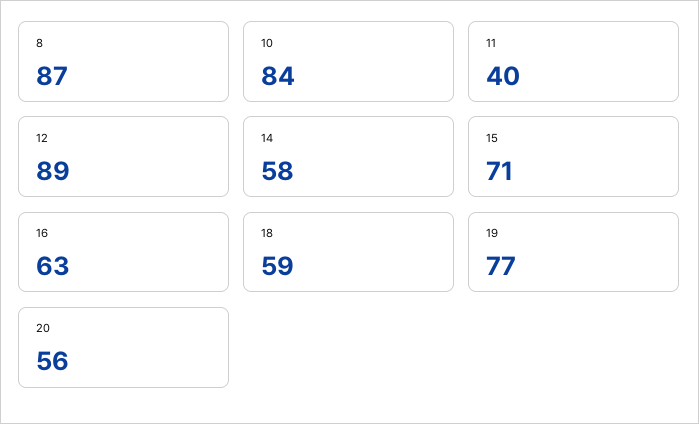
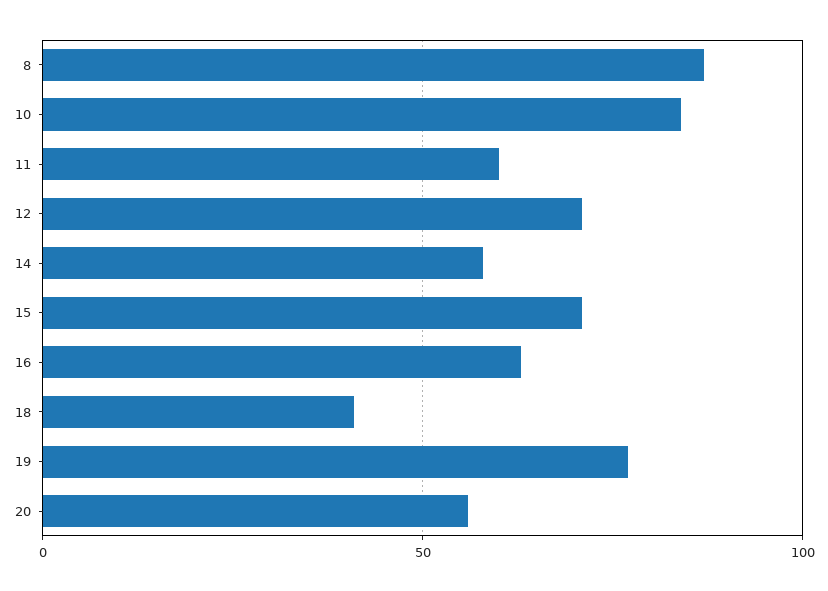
11: 40 -> 60
12: 89 -> 70
18: 59 -> 40

